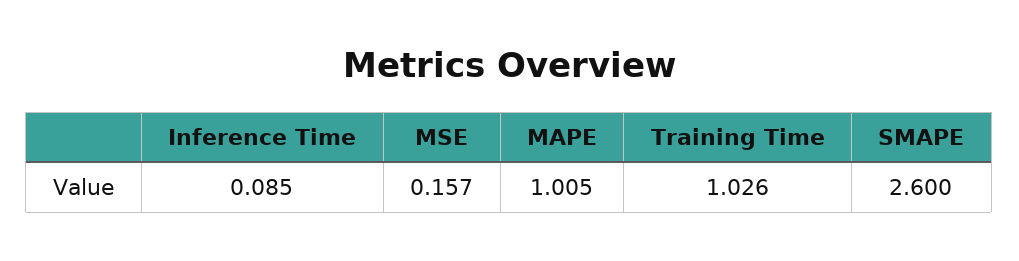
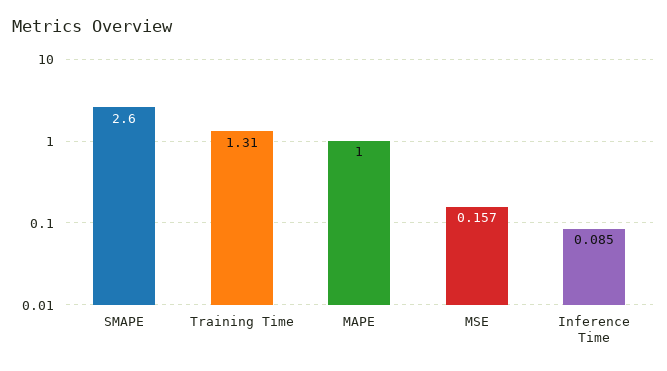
MAPE: 1.005 -> 1
Training Time: 1.026 -> 1.31

